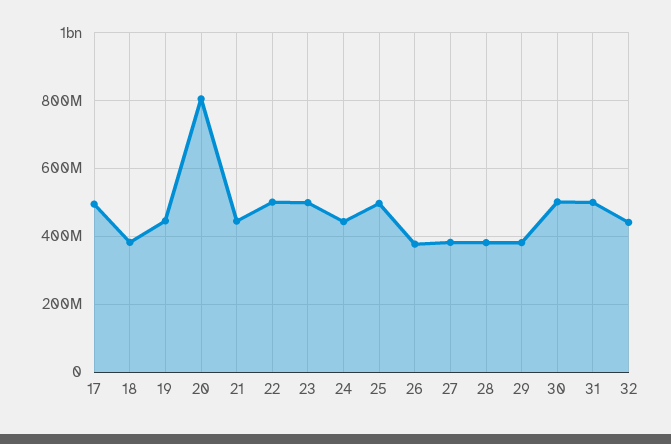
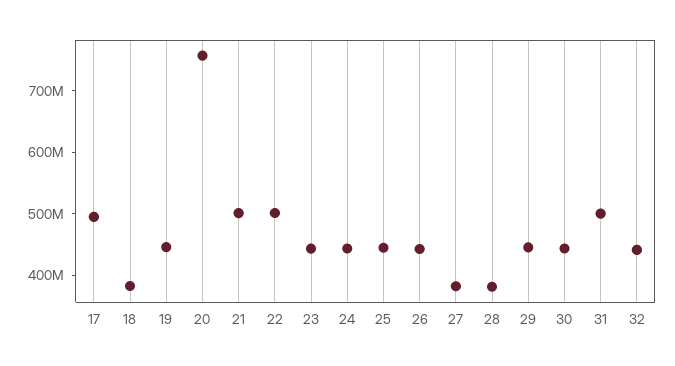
20: 800000000 -> 760000000
21: 440000000 -> 500000000
23: 500000000 -> 440000000
25: 500000000 -> 440000000
26: 380000000 -> 440000000
29: 380000000 -> 440000000
30: 500000000 -> 440000000

